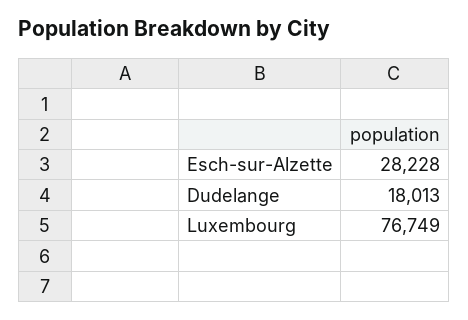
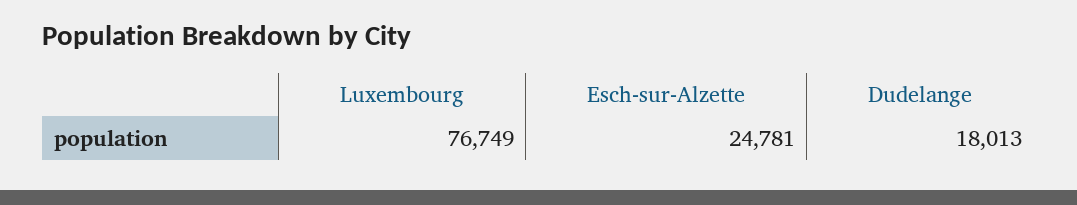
Esch-sur-Alzette: 28228 -> 24781

